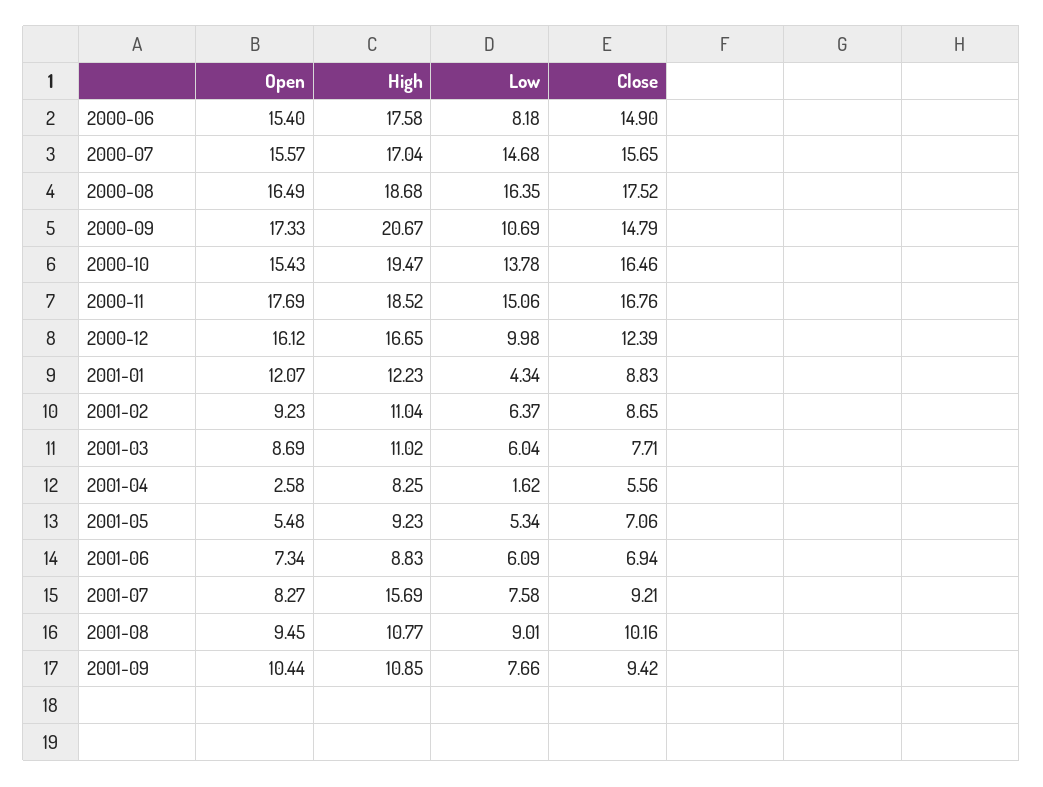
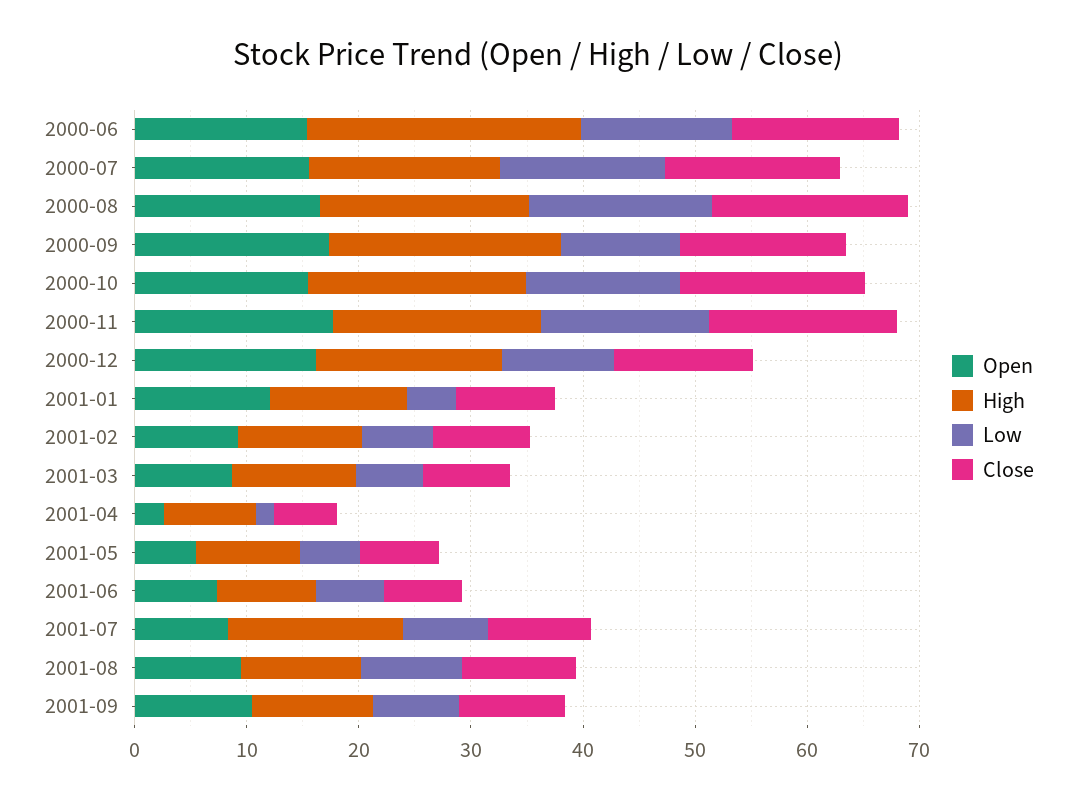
High, 2000-06: 17.58 -> 24
Low, 2000-06: 8.18 -> 14

